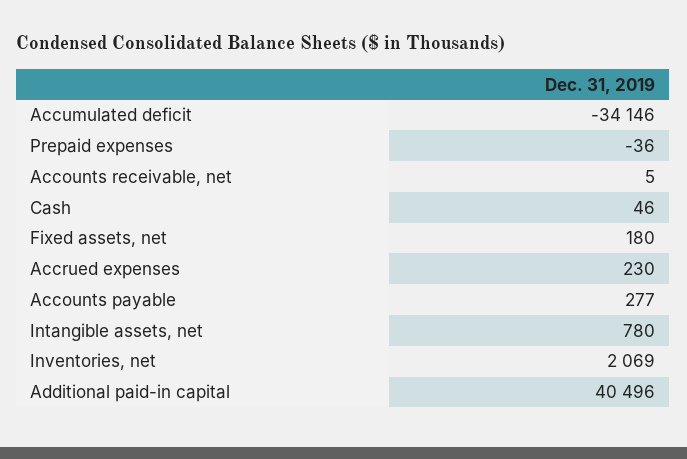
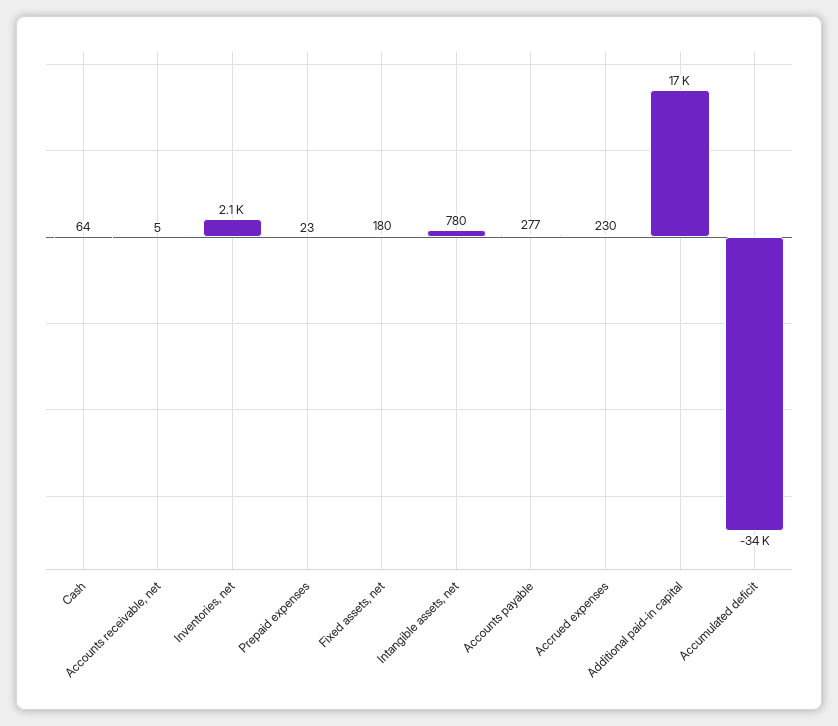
Prepaid expenses: -36 -> 23
Cash: 46 -> 64
Additional paid-in capital: 40496 -> 17000

